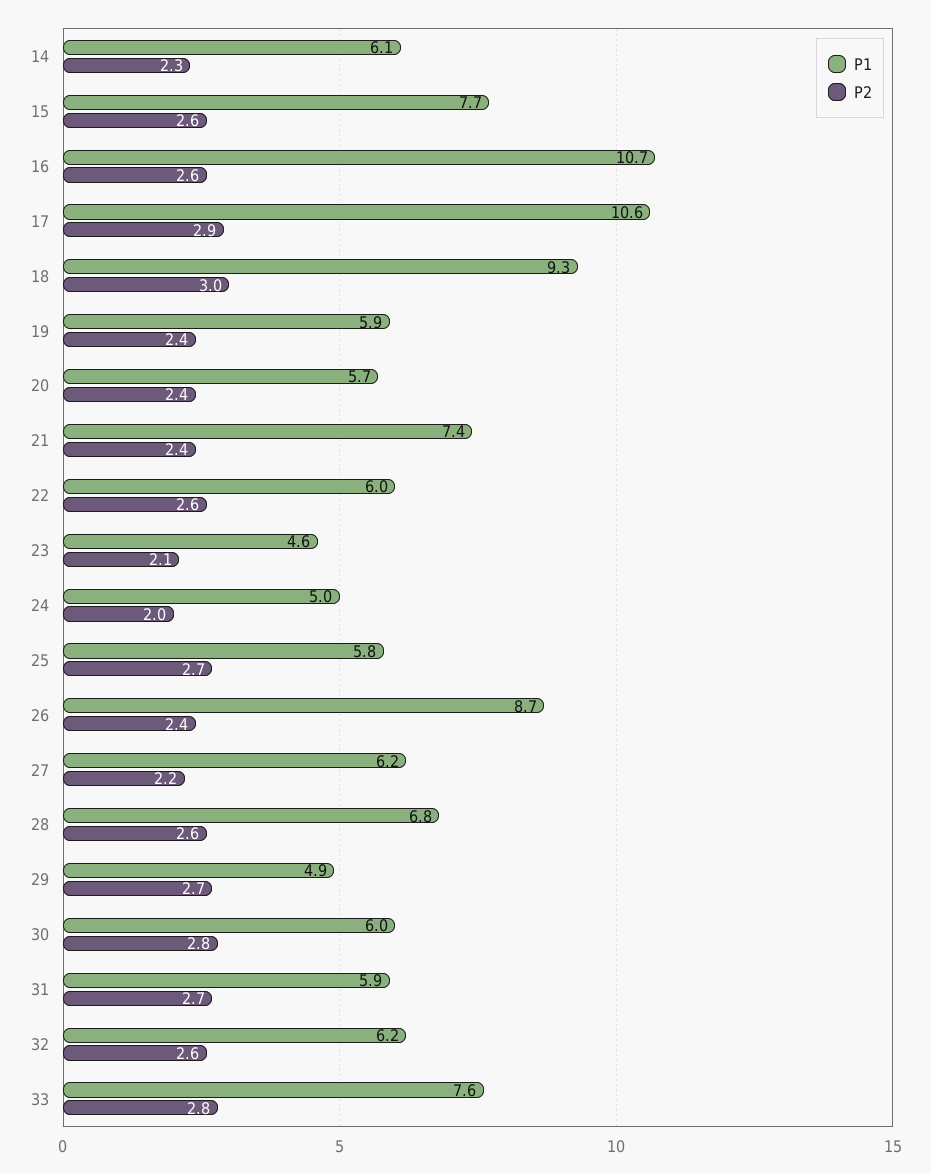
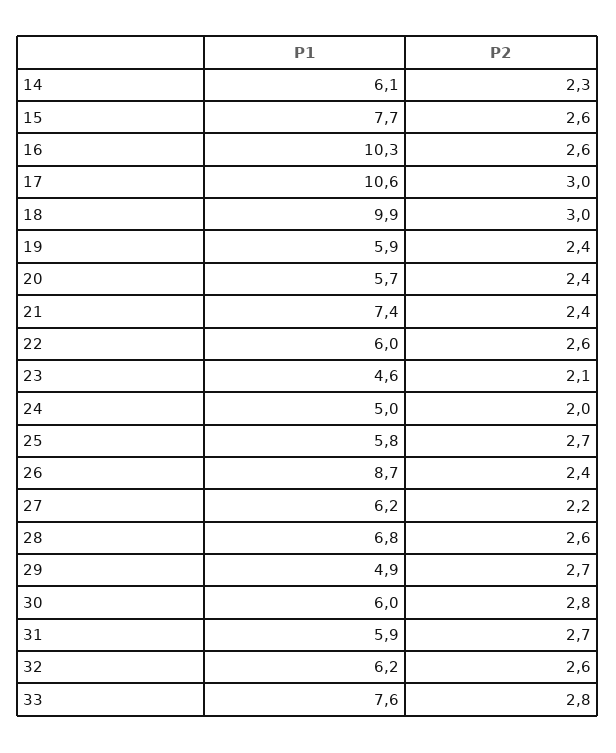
P1, 16: 10.7 -> 10.3
P2, 17: 2.9 -> 3
P1, 18: 9.3 -> 9.9

